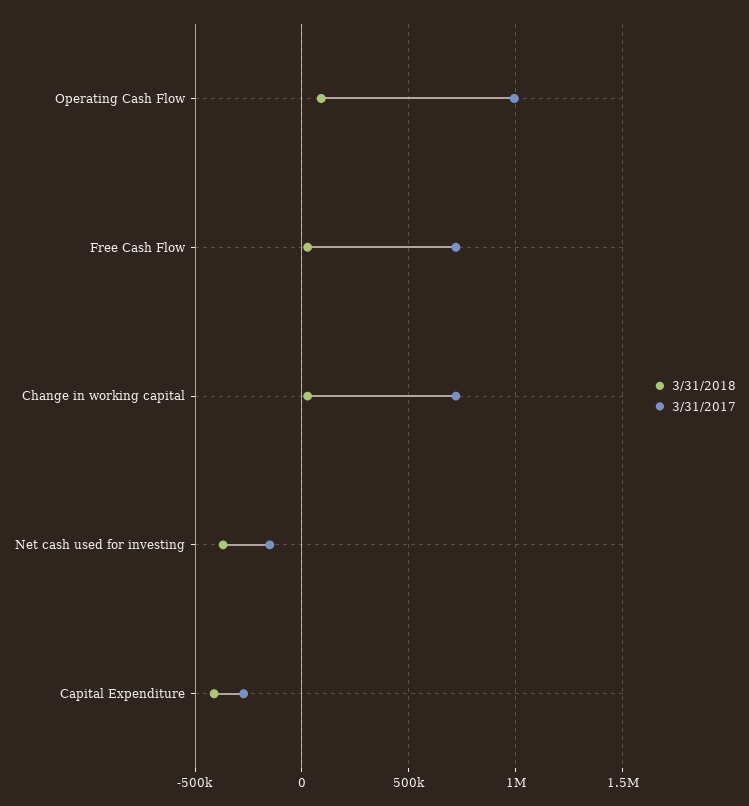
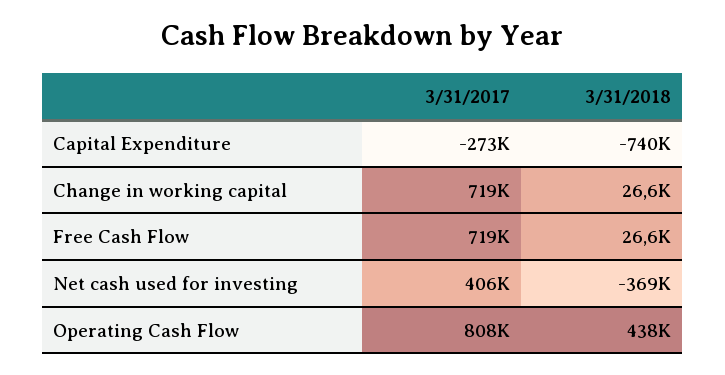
3/31/2018, Operating Cash Flow: 100000 -> 438000
3/31/2017, Operating Cash Flow: 1000000 -> 808000
3/31/2017, Net cash used for investing: -150000 -> 406000
3/31/2018, Capital Expenditure: -400000 -> -740000

